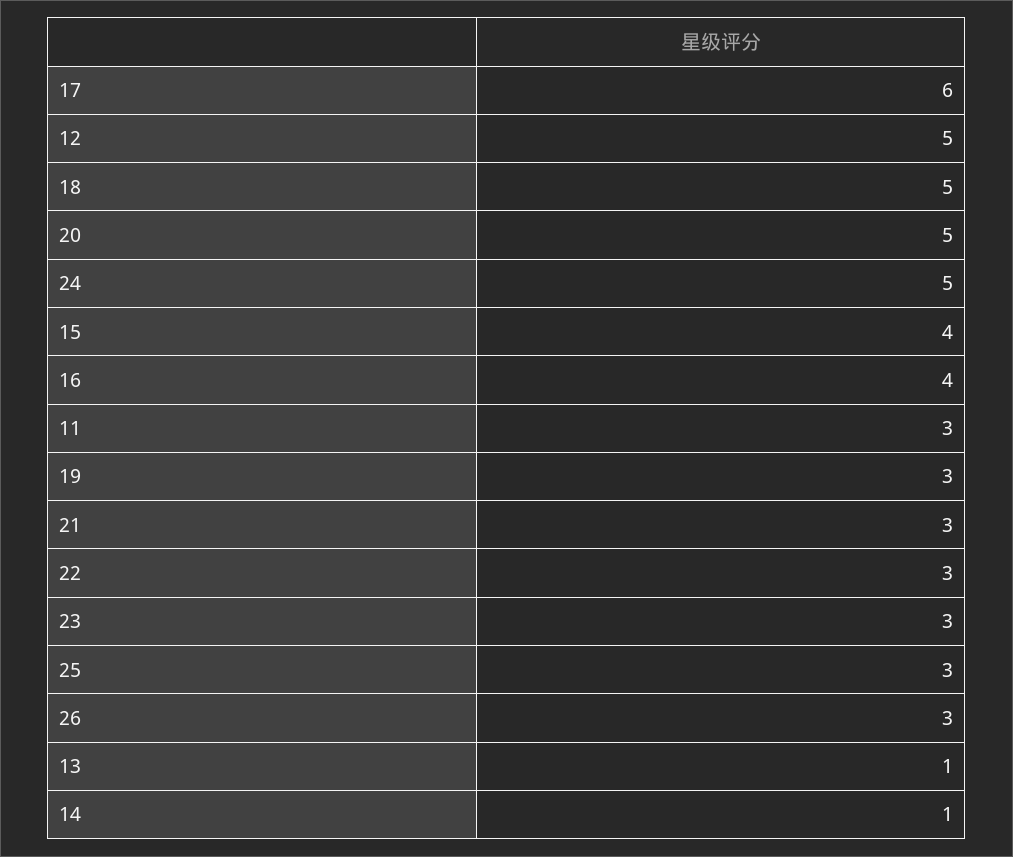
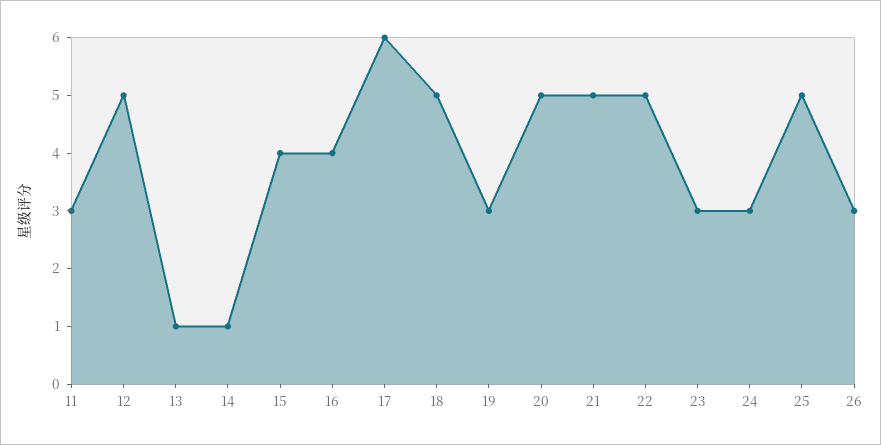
24: 5 -> 3
21: 3 -> 5
22: 3 -> 5
25: 3 -> 5

